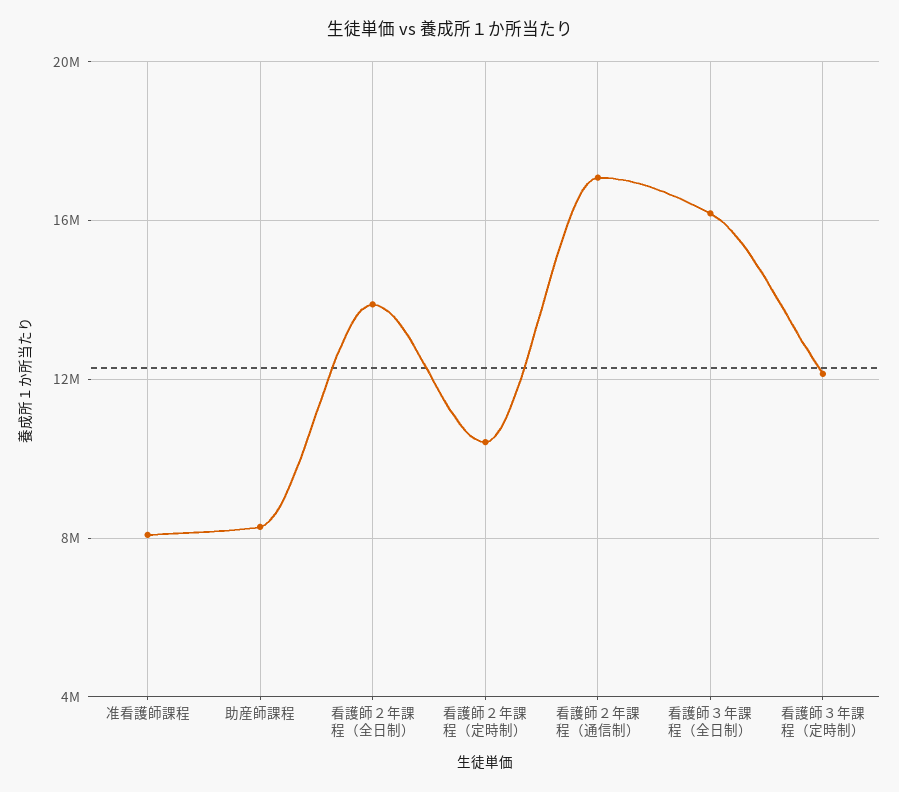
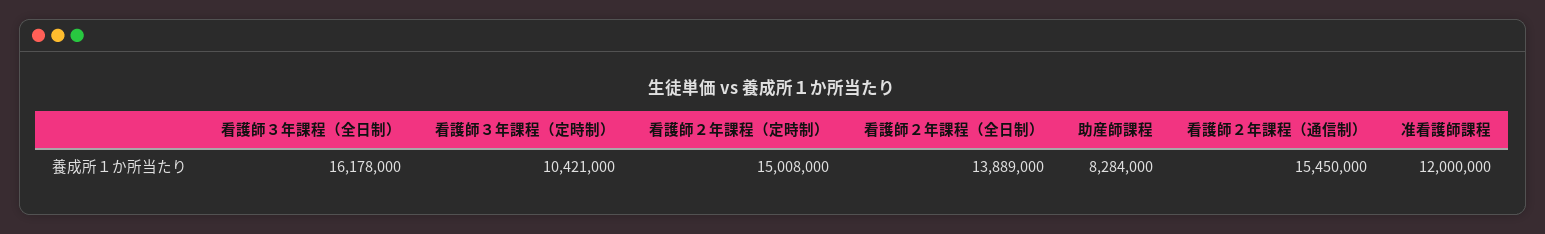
准看護師課程: 8000000 -> 12000000
看護師２年課程（定時制）: 10500000 -> 15008000
看護師２年課程（通信制）: 17000000 -> 15450000
看護師３年課程（定時制）: 12000000 -> 10421000

